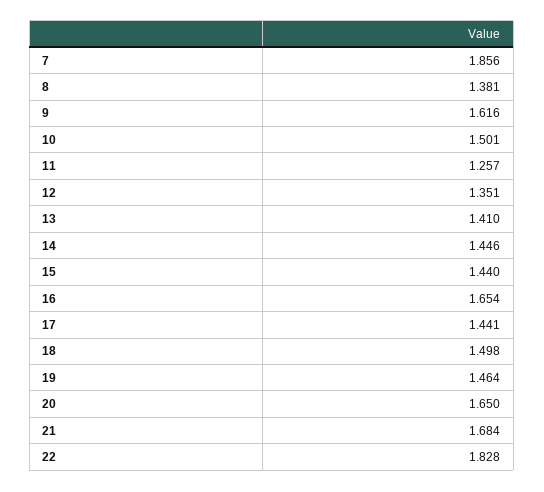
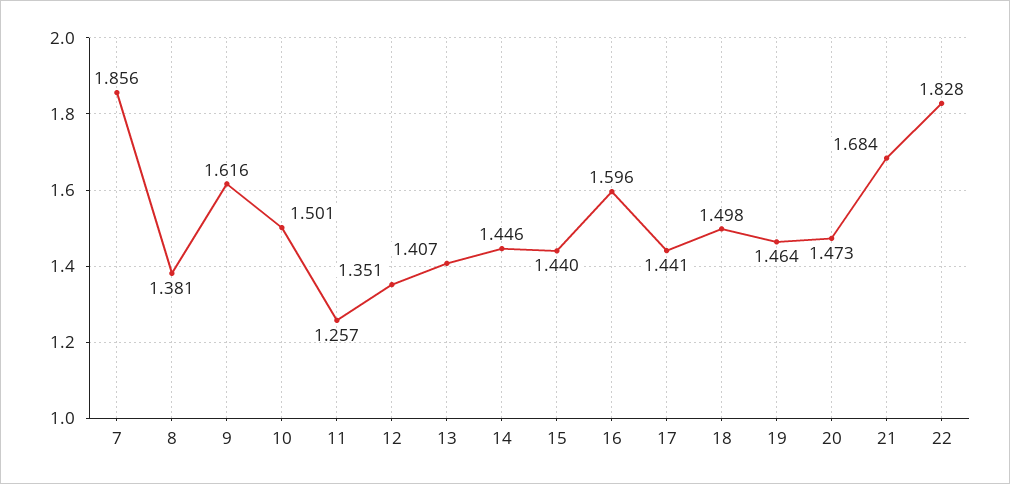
13: 1.41 -> 1.407
16: 1.654 -> 1.596
20: 1.65 -> 1.473

